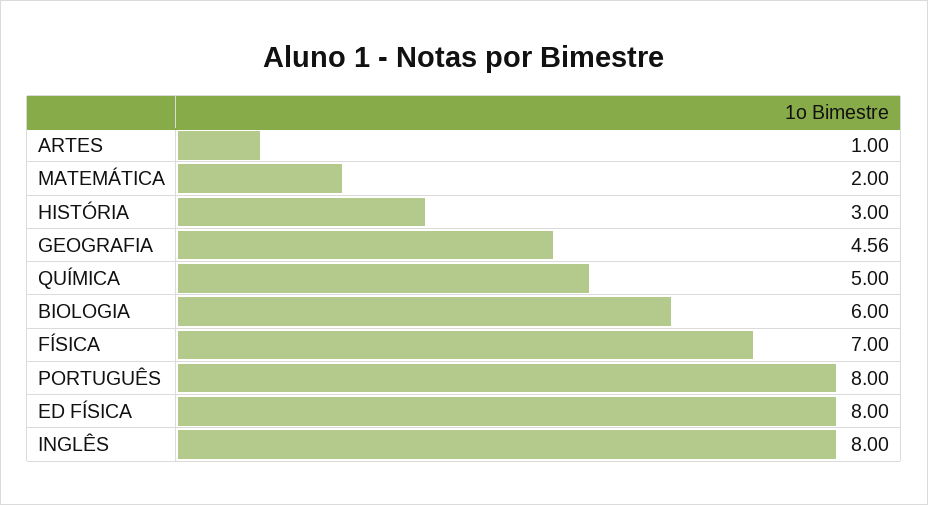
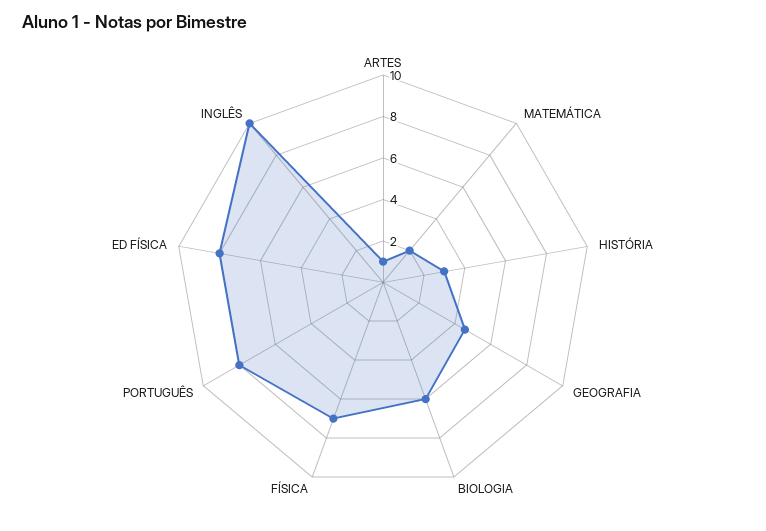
QUÍMICA: 5 -> none
INGLÊS: 8 -> 10

